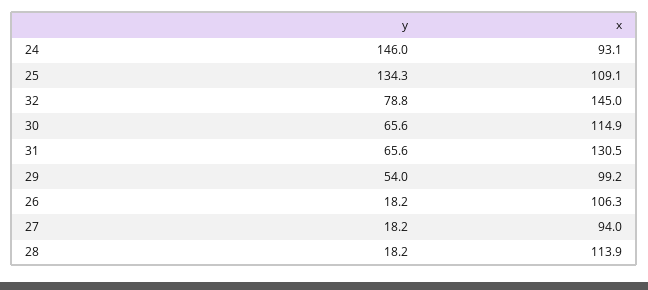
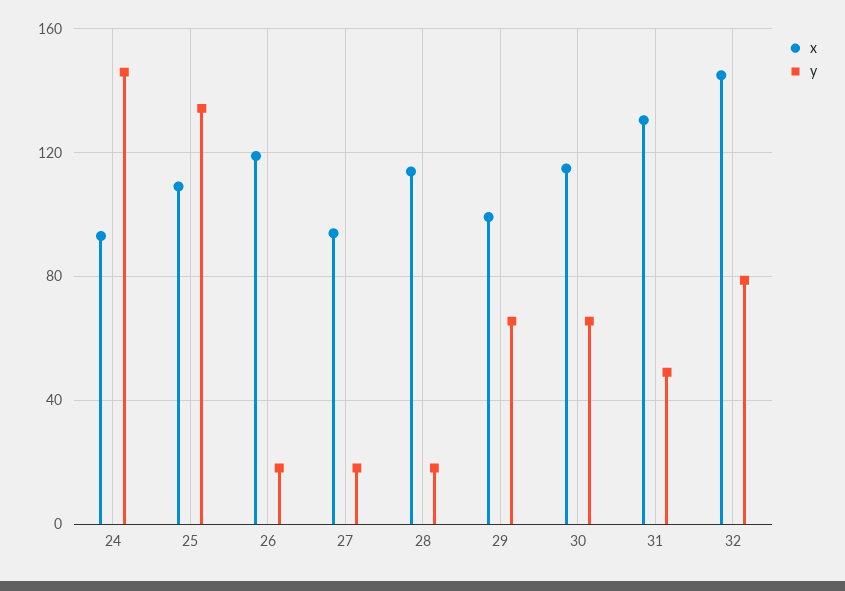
y, 31: 65.6 -> 50
y, 29: 54 -> 65
x, 26: 106.3 -> 120

